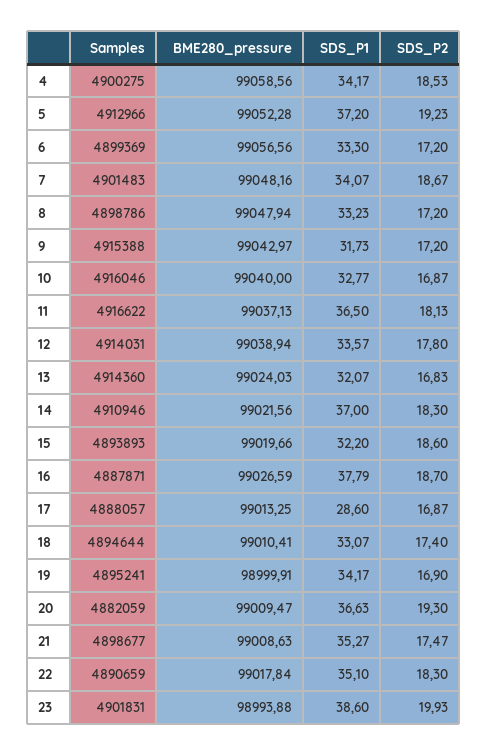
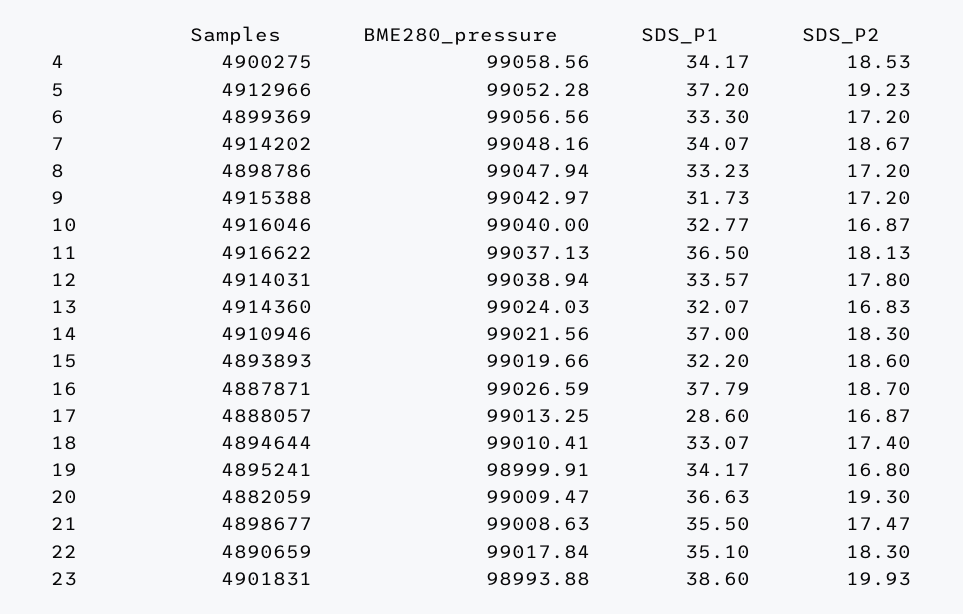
Samples, 7: 4901483 -> 4914202
SDS_P2, 19: 16.9 -> 16.8
SDS_P1, 21: 35.27 -> 35.5

